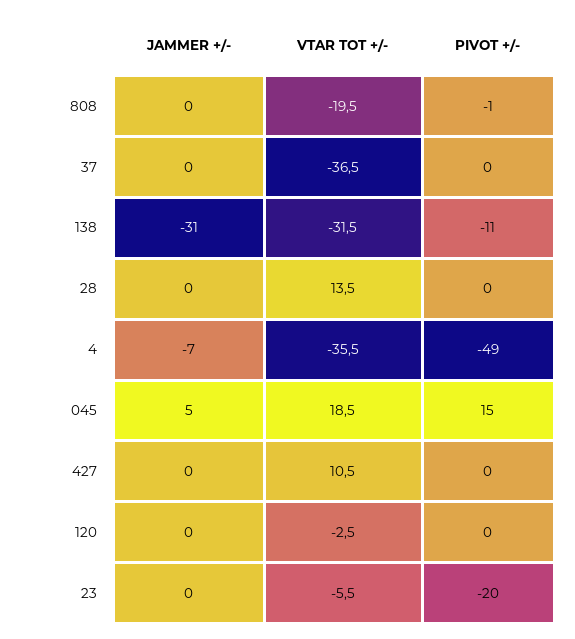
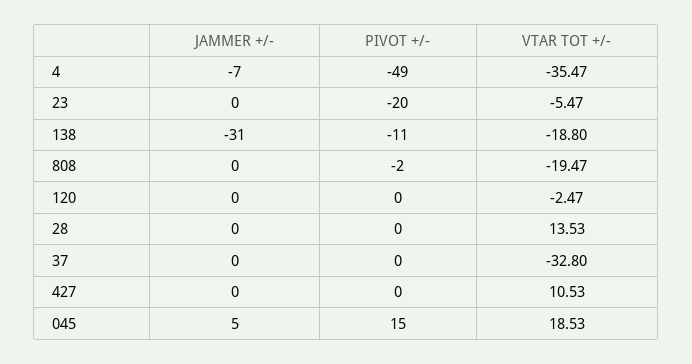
PIVOT +/-, 808: -1 -> -2
VTAR TOT +/-, 37: -36.5 -> -32.8
VTAR TOT +/-, 138: -31.5 -> -18.8

